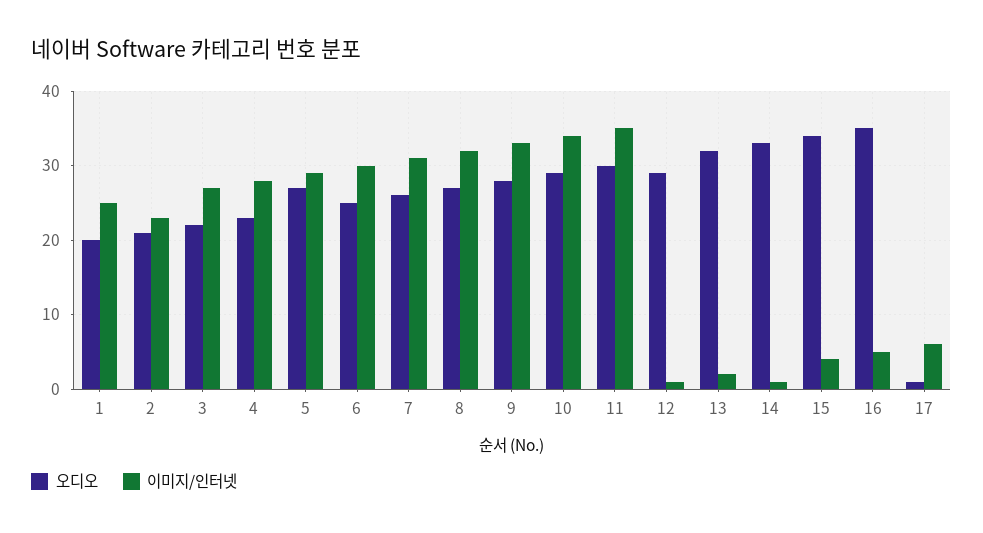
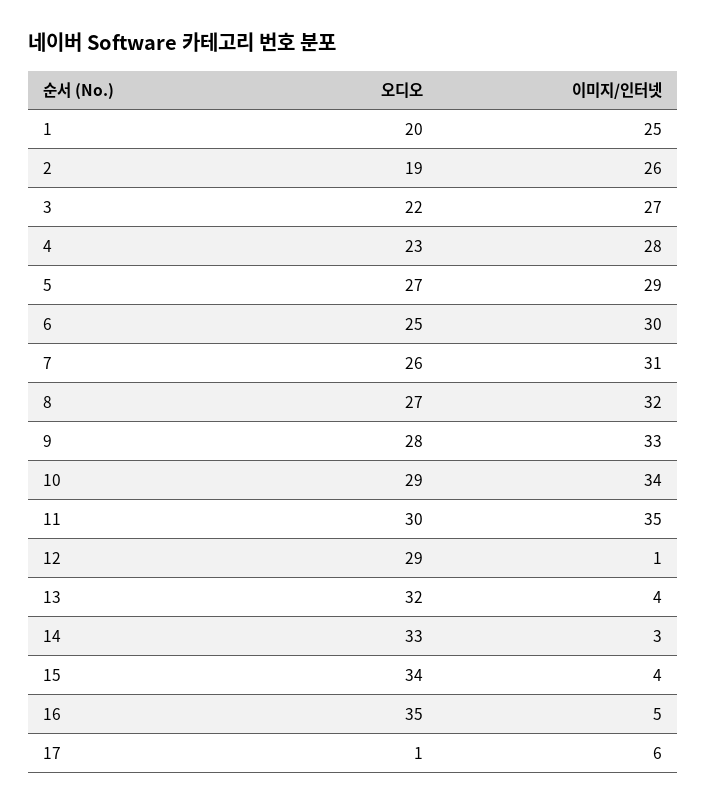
오디오, 2: 21 -> 19
이미지/인터넷, 2: 23 -> 26
이미지/인터넷, 13: 2 -> 4
이미지/인터넷, 14: 1 -> 3

